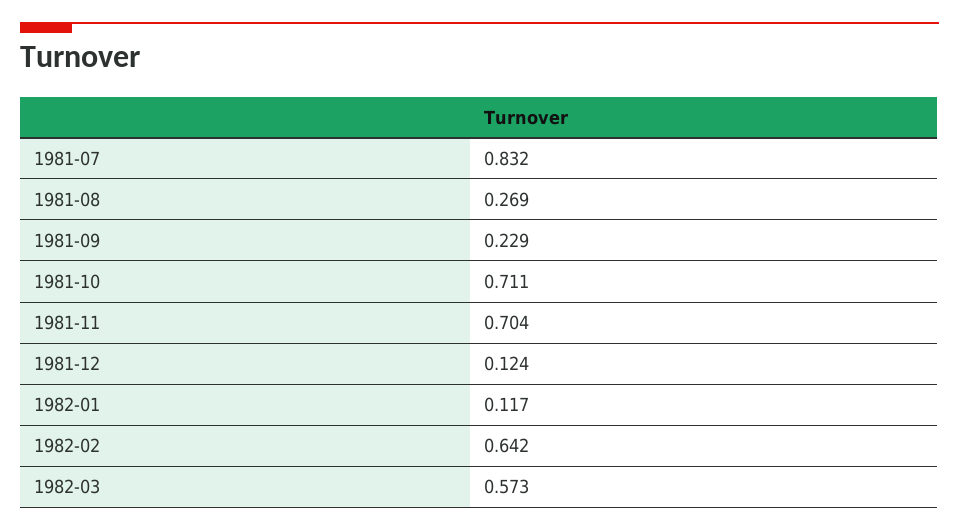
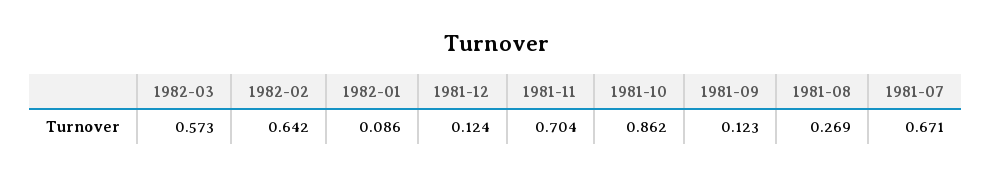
1981-07: 0.832 -> 0.671
1981-09: 0.229 -> 0.123
1981-10: 0.711 -> 0.862
1982-01: 0.117 -> 0.086

